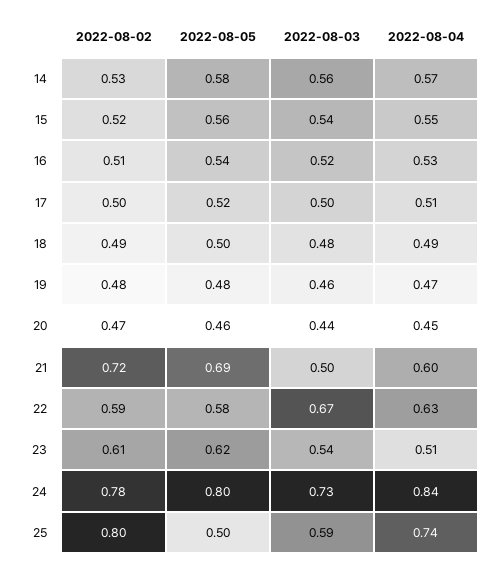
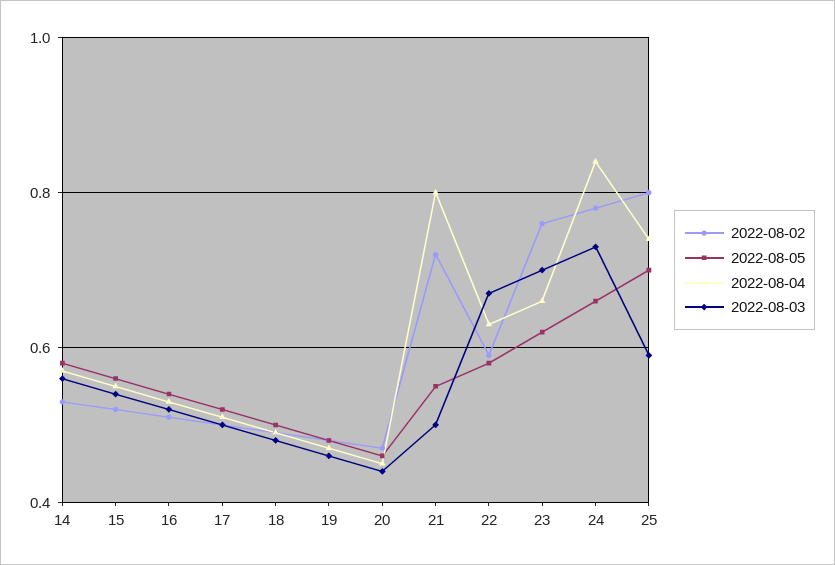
2022-08-05, 21: 0.69 -> 0.55
2022-08-04, 21: 0.6 -> 0.8
2022-08-02, 23: 0.61 -> 0.75
2022-08-03, 23: 0.54 -> 0.7
2022-08-04, 23: 0.51 -> 0.65
2022-08-05, 24: 0.8 -> 0.65
2022-08-05, 25: 0.5 -> 0.7

